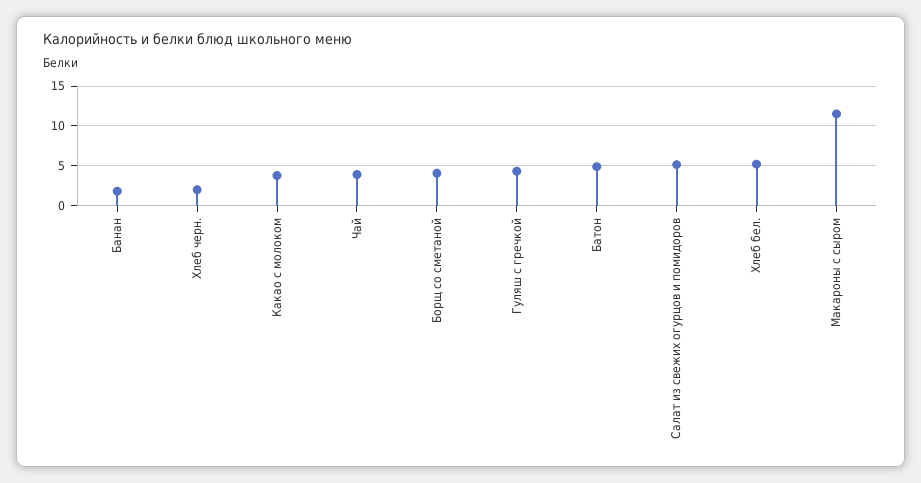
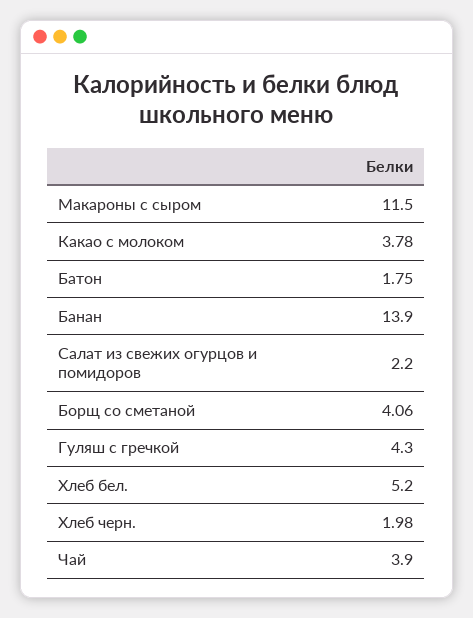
Банан: 2 -> 13.9
Батон: 5 -> 1.75
Салат из свежих огурцов и помидоров: 5 -> 2.2

